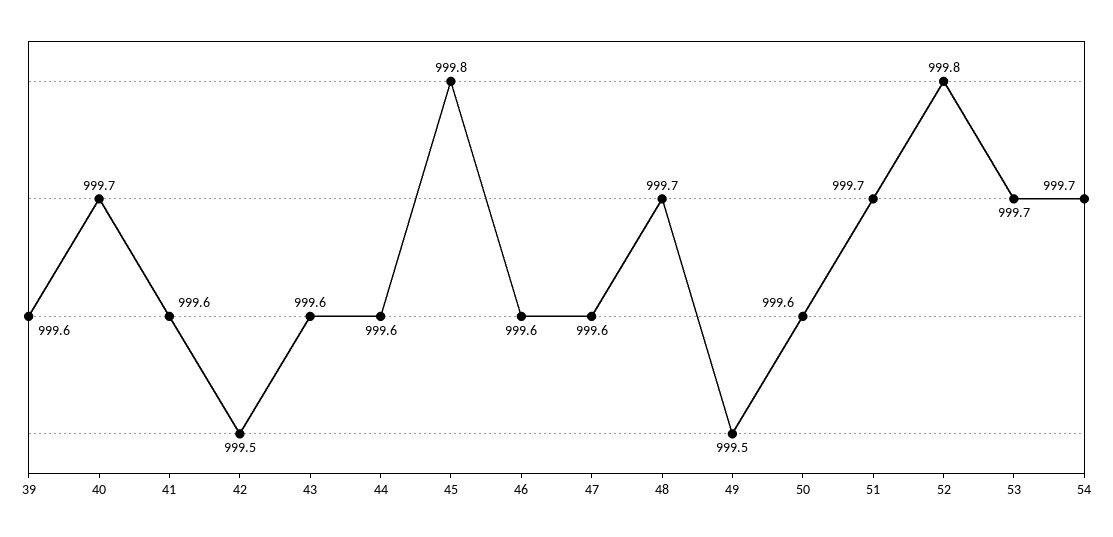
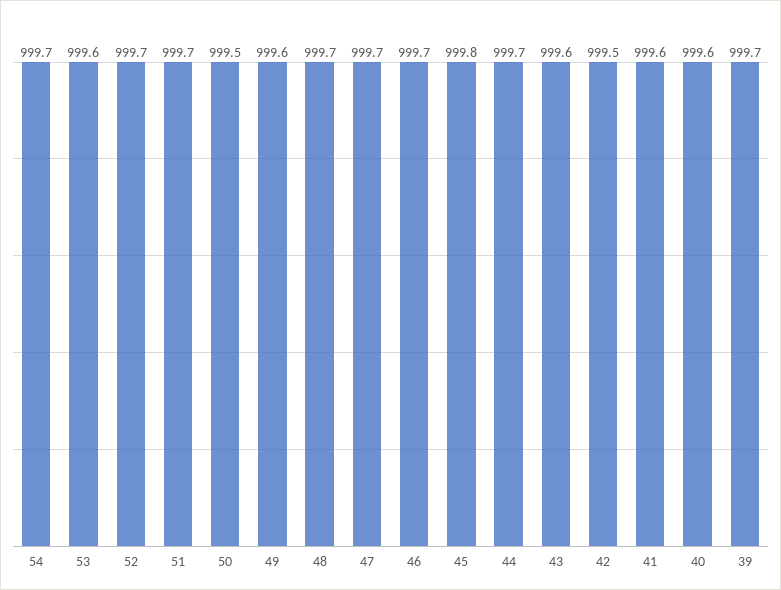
39: 999.6 -> 999.7
40: 999.7 -> 999.6
44: 999.6 -> 999.7
46: 999.6 -> 999.7
47: 999.6 -> 999.7
49: 999.5 -> 999.6
50: 999.6 -> 999.5
52: 999.8 -> 999.7
53: 999.7 -> 999.6

